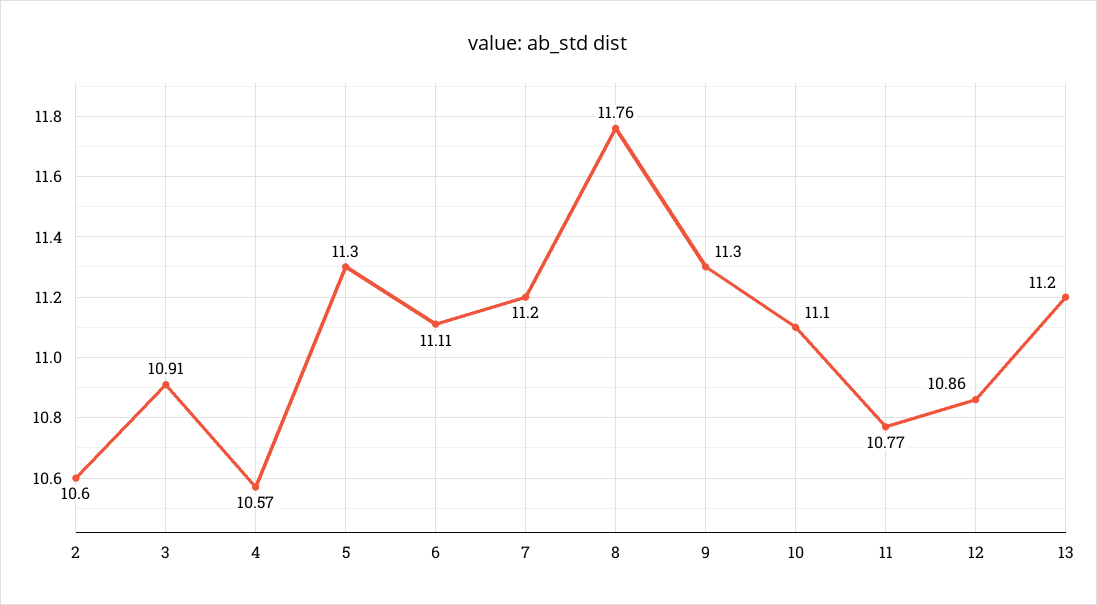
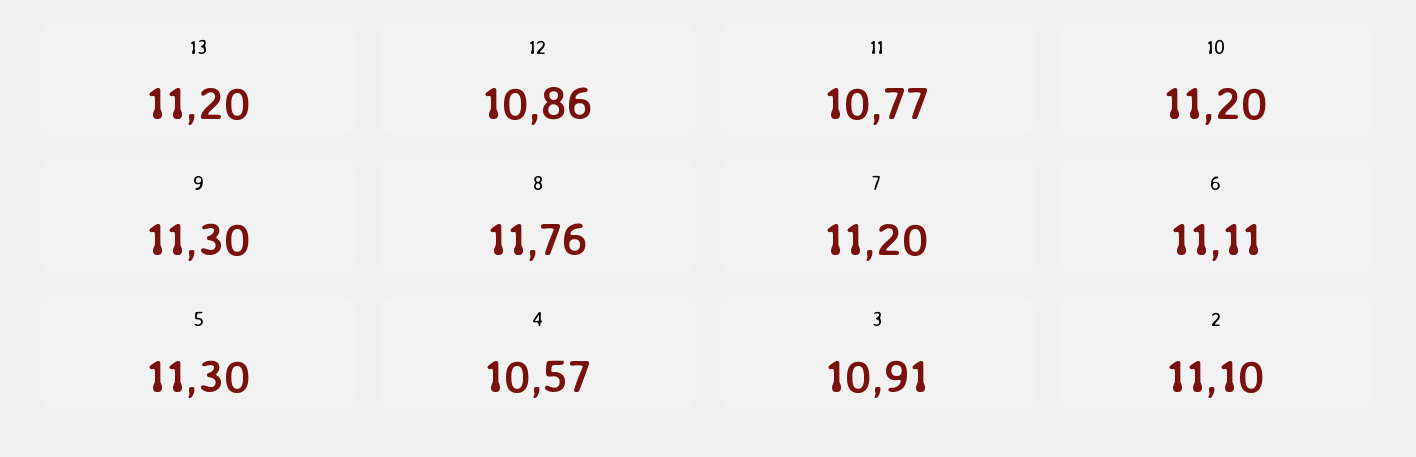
2: 10.6 -> 11.1
10: 11.1 -> 11.2

